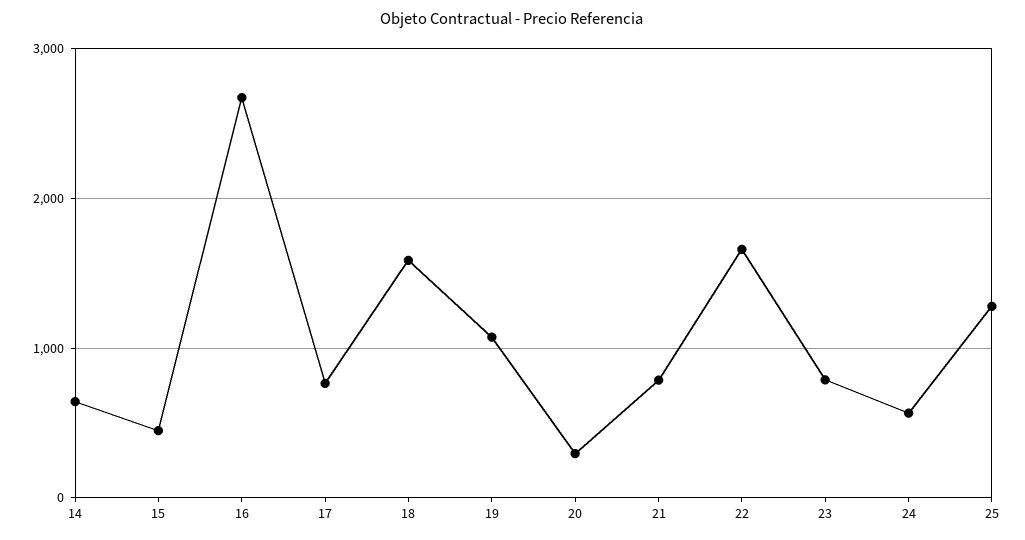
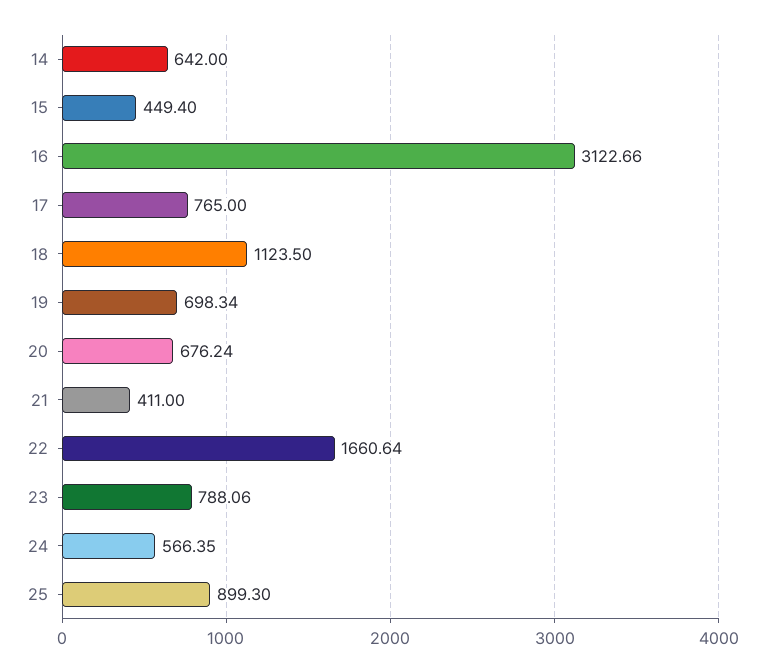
16: 2700 -> 3122.66
18: 1600 -> 1123.5
19: 1100 -> 698.34
20: 300 -> 676.24
21: 800 -> 411
25: 1300 -> 899.3

